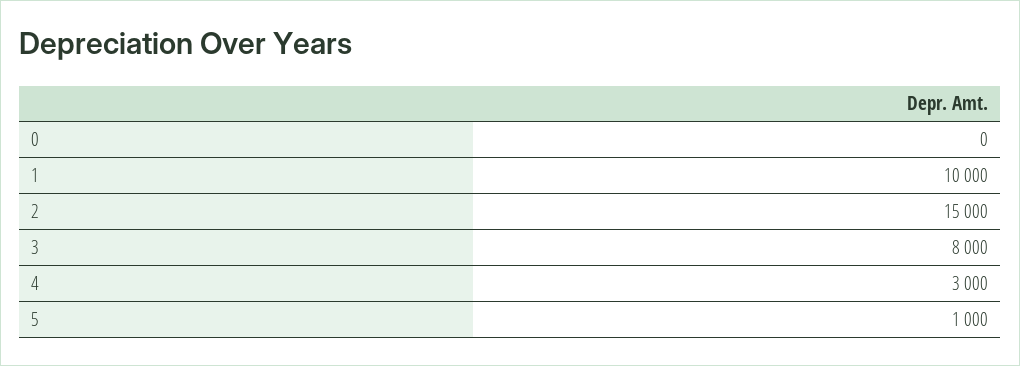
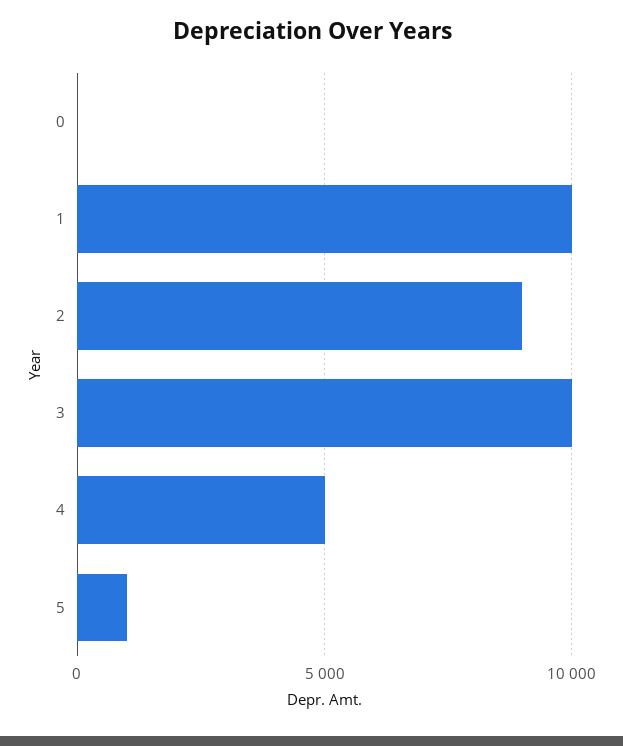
2: 15000 -> 9000
3: 8000 -> 10000
4: 3000 -> 5000

